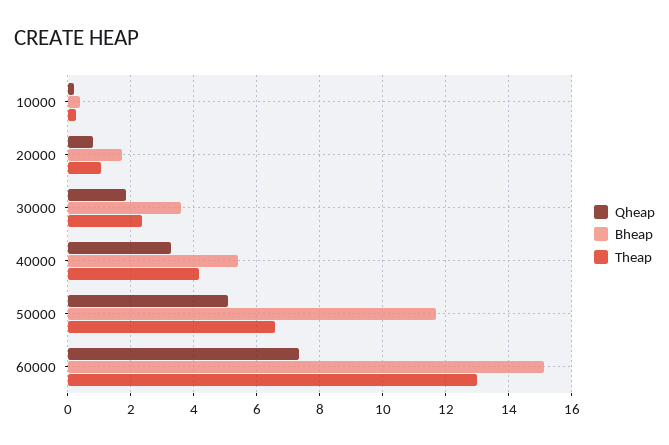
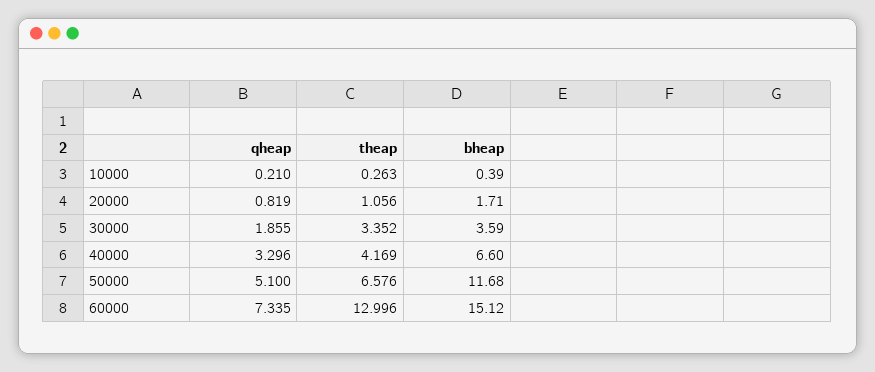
Theap, 30000: 2.4 -> 3.352
Bheap, 40000: 5.4 -> 6.6

